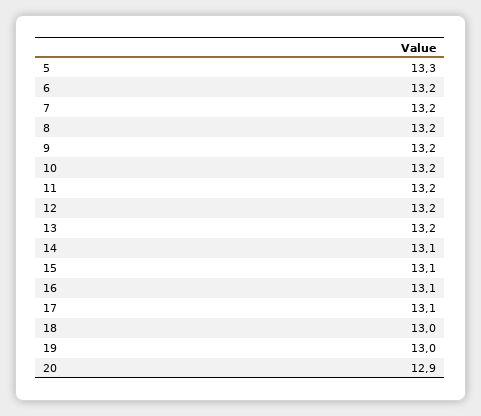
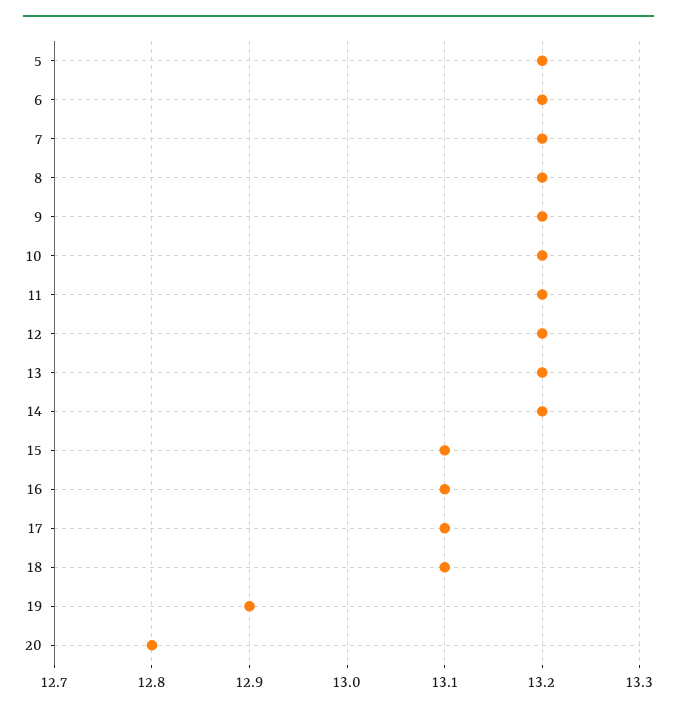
5: 13.3 -> 13.2
14: 13.1 -> 13.2
18: 13 -> 13.1
19: 13 -> 12.9
20: 12.9 -> 12.8

